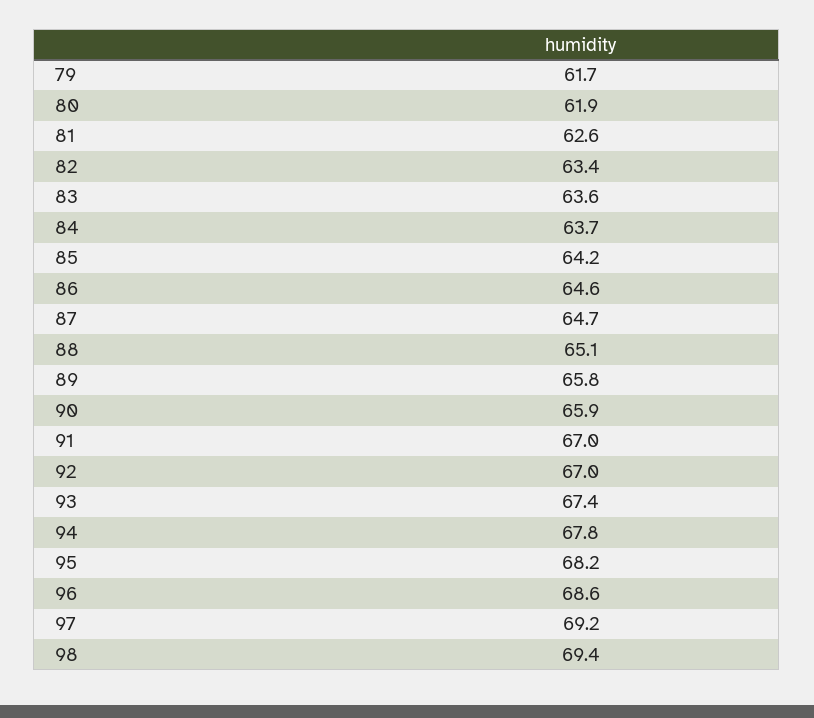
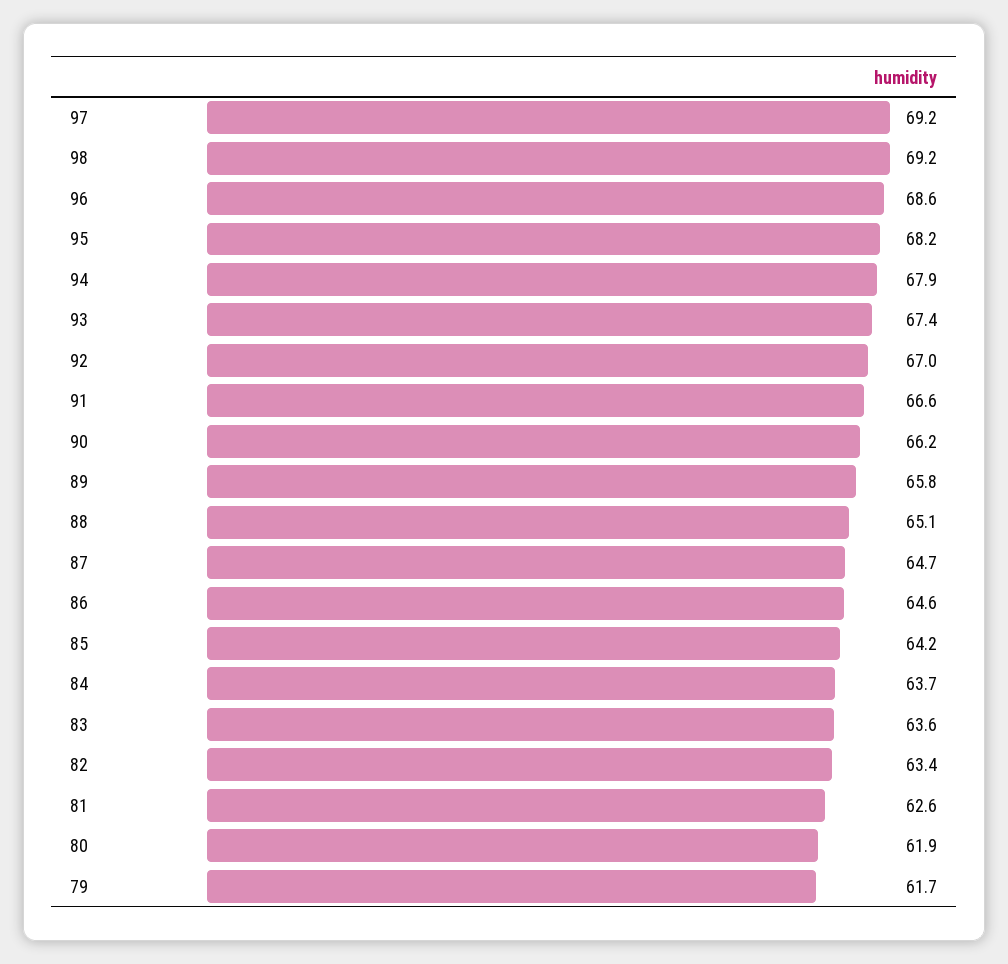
90: 65.9 -> 66.2
91: 67 -> 66.6
94: 67.8 -> 67.9
98: 69.4 -> 69.2

